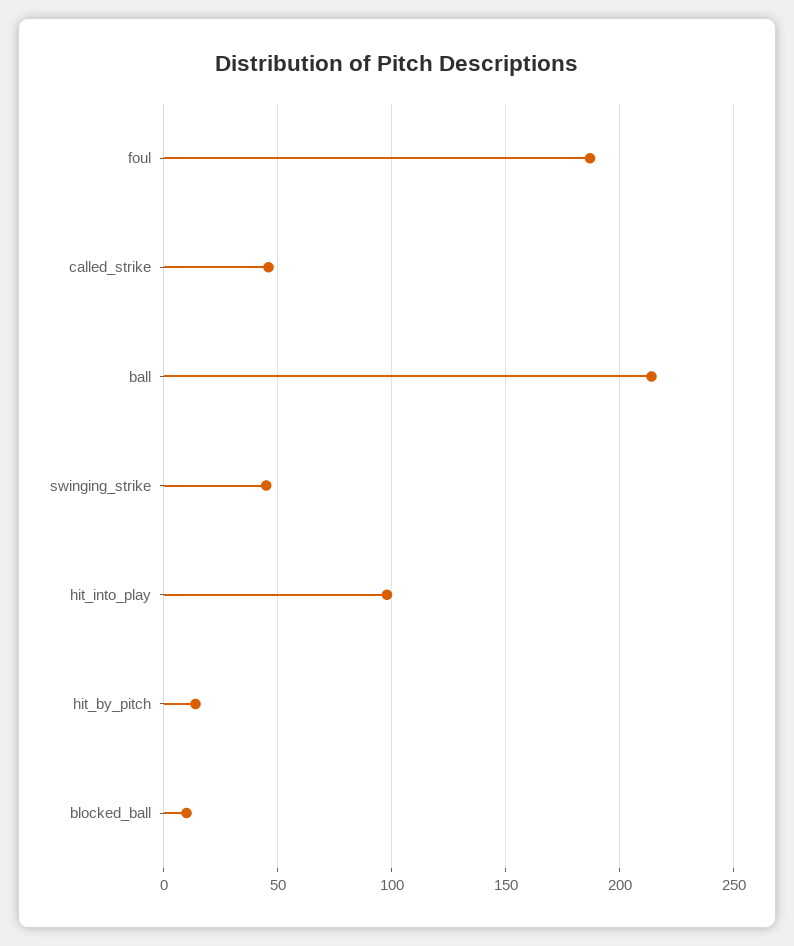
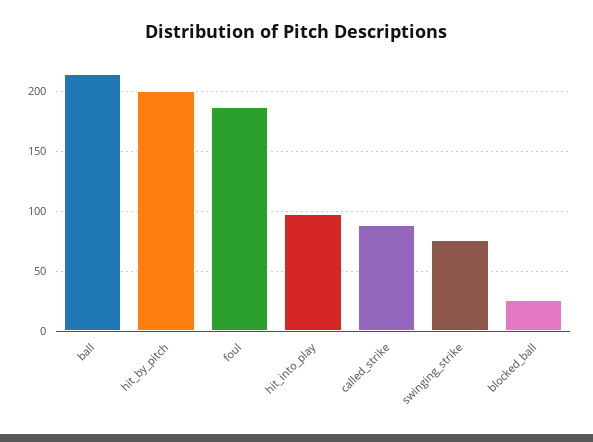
called_strike: 45 -> 90
swinging_strike: 45 -> 75
hit_by_pitch: 15 -> 200
blocked_ball: 10 -> 25

